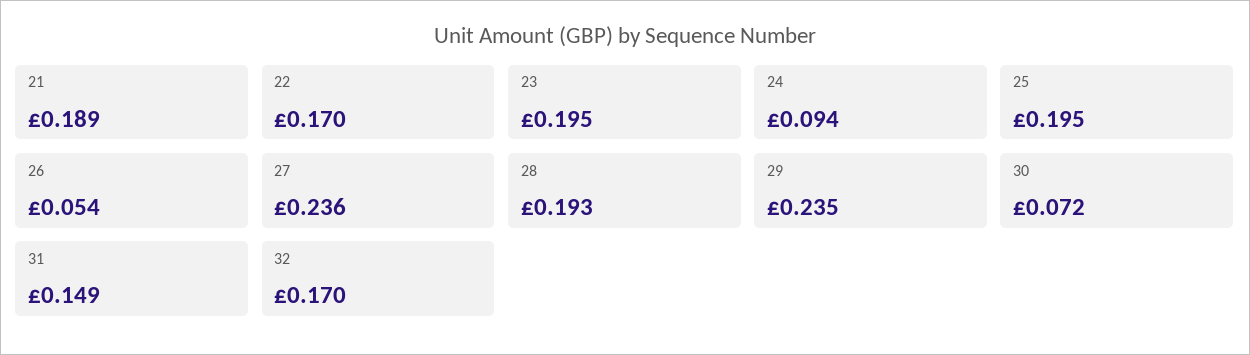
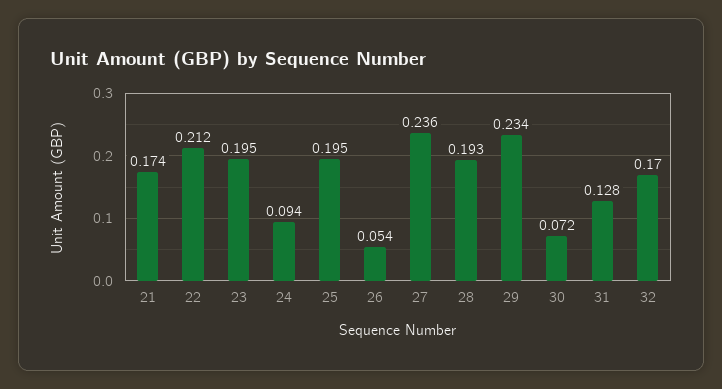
21: 0.189 -> 0.174
22: 0.17 -> 0.212
29: 0.235 -> 0.234
31: 0.149 -> 0.128

